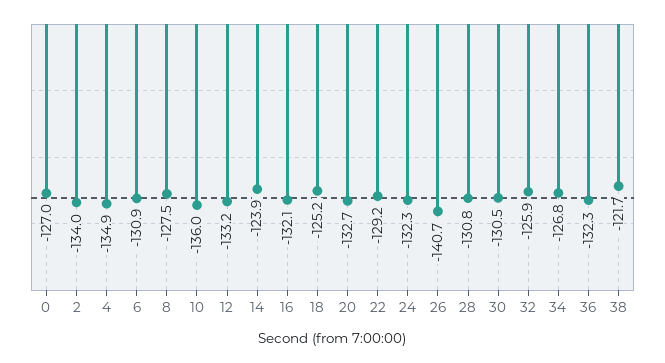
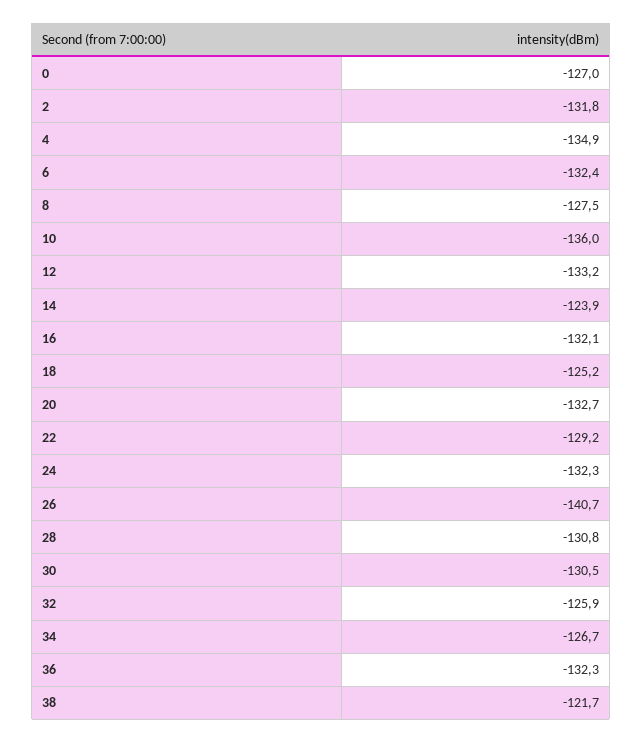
2: -134 -> -131.8
6: -130.9 -> -132.4
34: -126.8 -> -126.7

